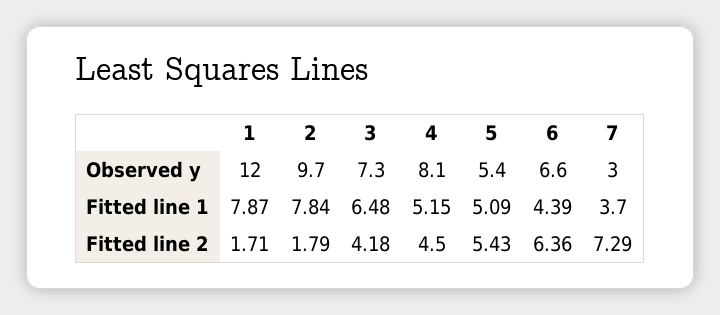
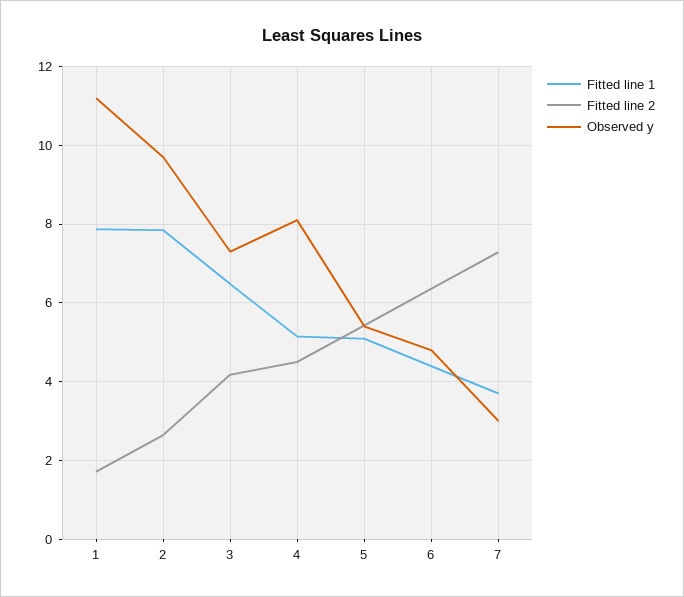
Observed y, 1: 12 -> 11.2
Observed y, 6: 6.6 -> 4.8
Fitted line 2, 2: 1.79 -> 2.6

